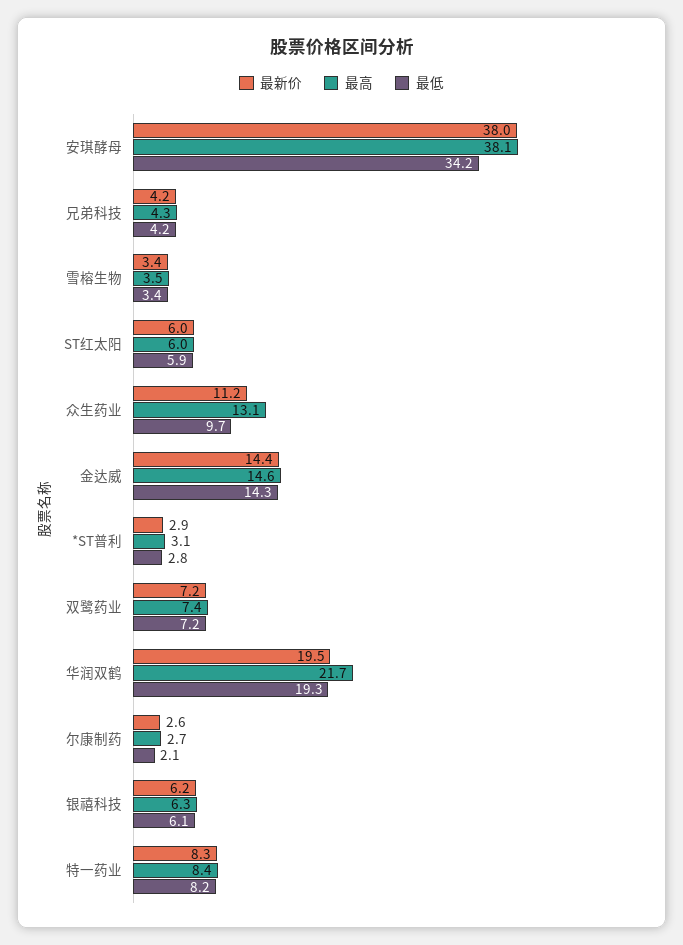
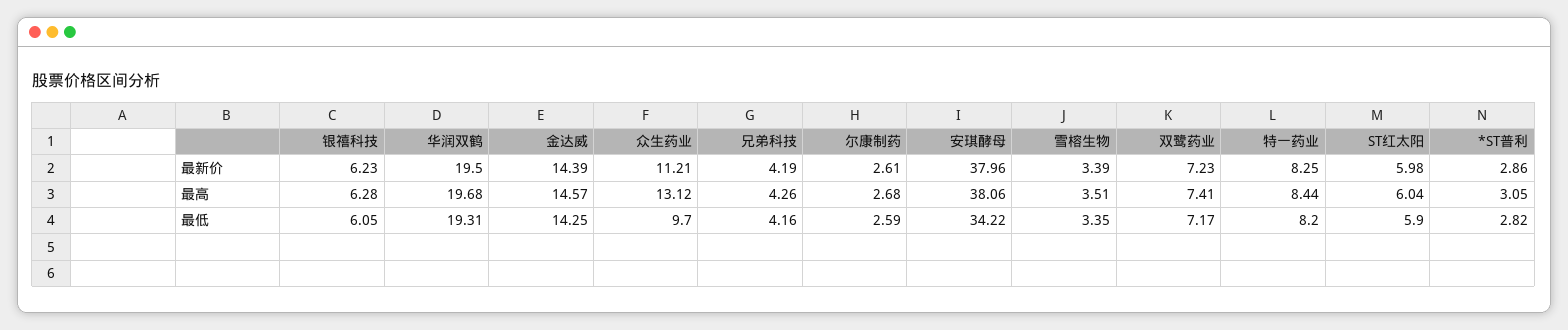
最高, 华润双鹤: 21.7 -> 19.68
最低, 尔康制药: 2.1 -> 2.59

